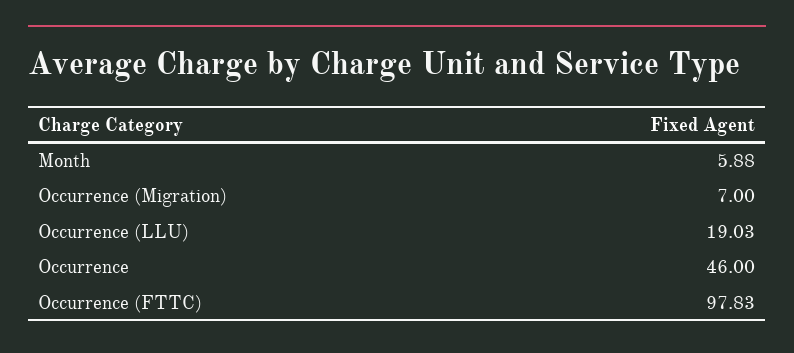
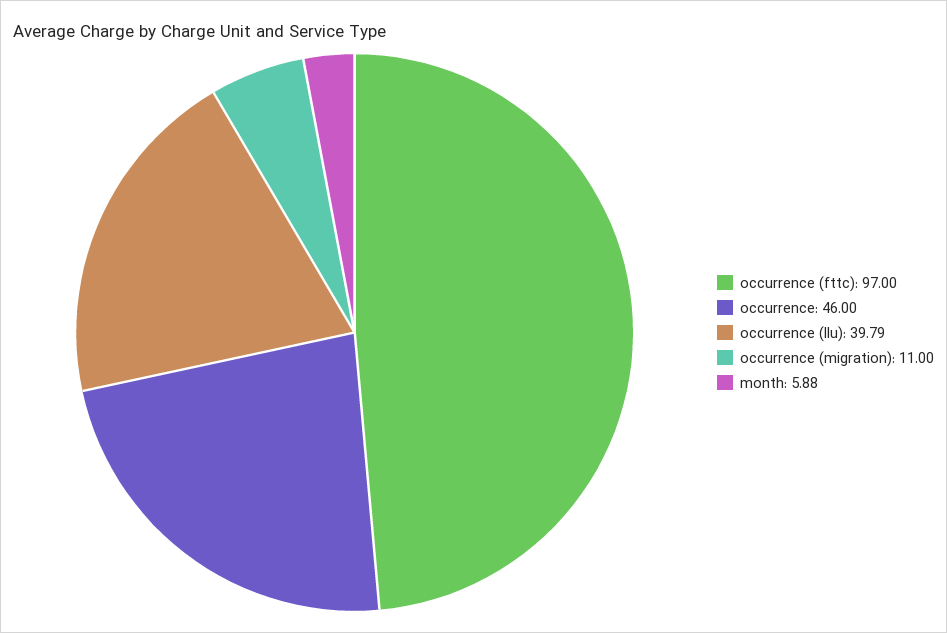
Occurrence (Migration): 7 -> 11
Occurrence (LLU): 19.03 -> 39.79
Occurrence (FTTC): 97.83 -> 97

